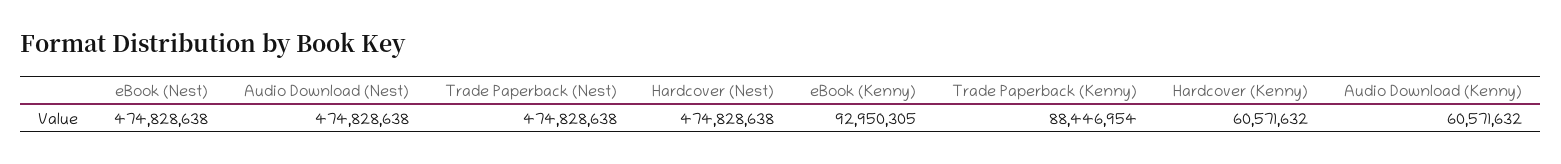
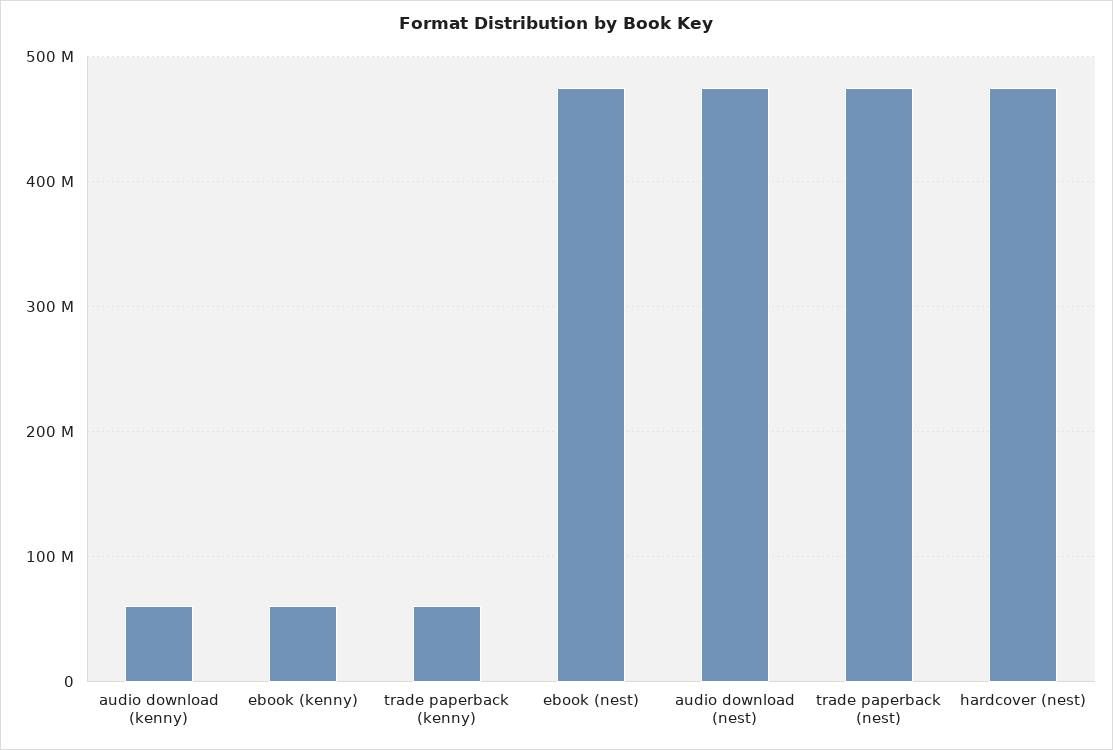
eBook (Kenny): 92950305 -> 60000000
Trade Paperback (Kenny): 88446954 -> 60000000
Hardcover (Kenny): 60571632 -> none

